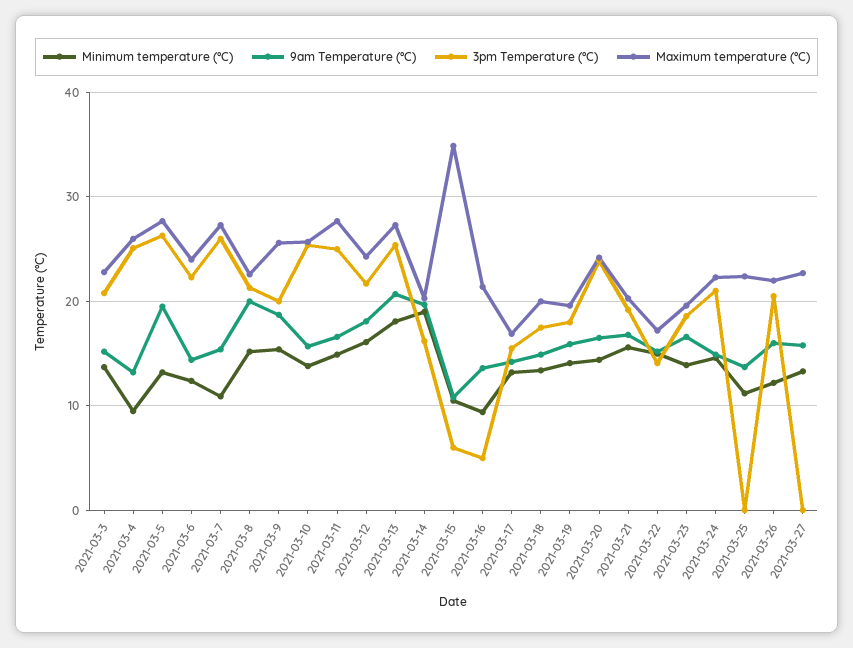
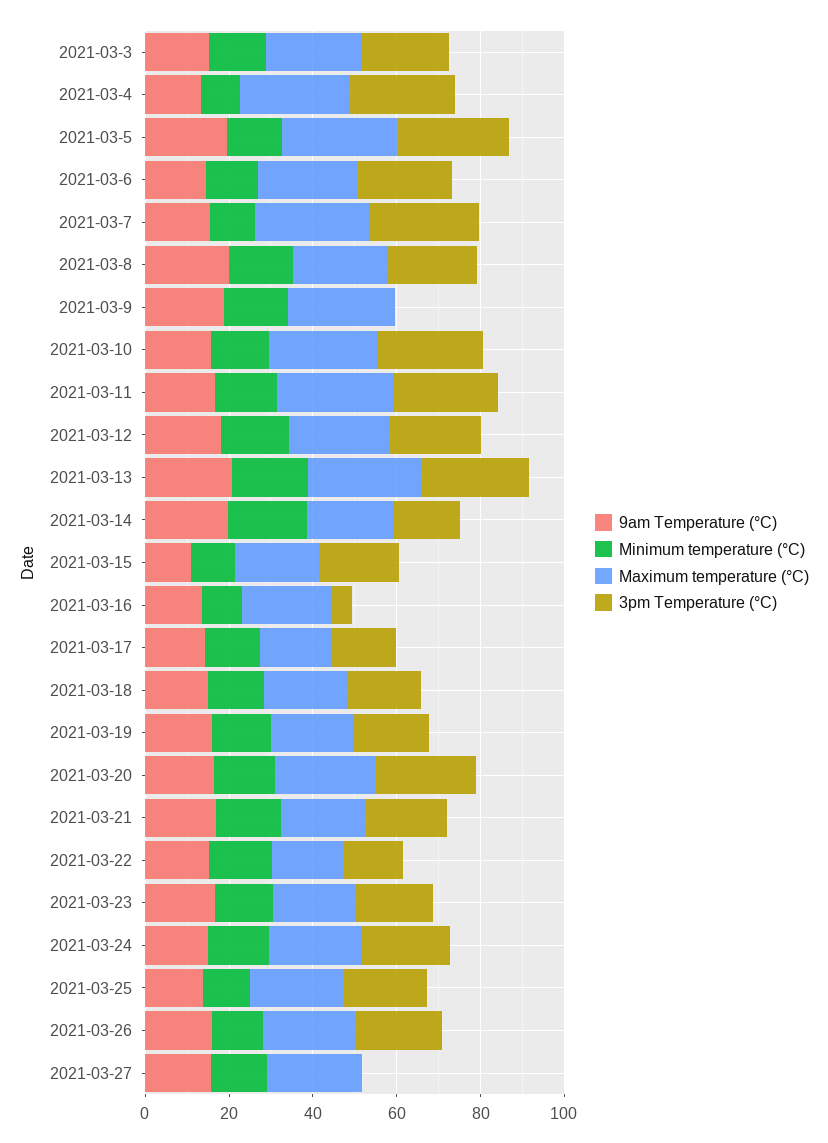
3pm Temperature (°C), 2021-03-9: 20 -> 0
3pm Temperature (°C), 2021-03-15: 6 -> 20
Maximum temperature (°C), 2021-03-15: 35 -> 20
3pm Temperature (°C), 2021-03-25: 0 -> 20

